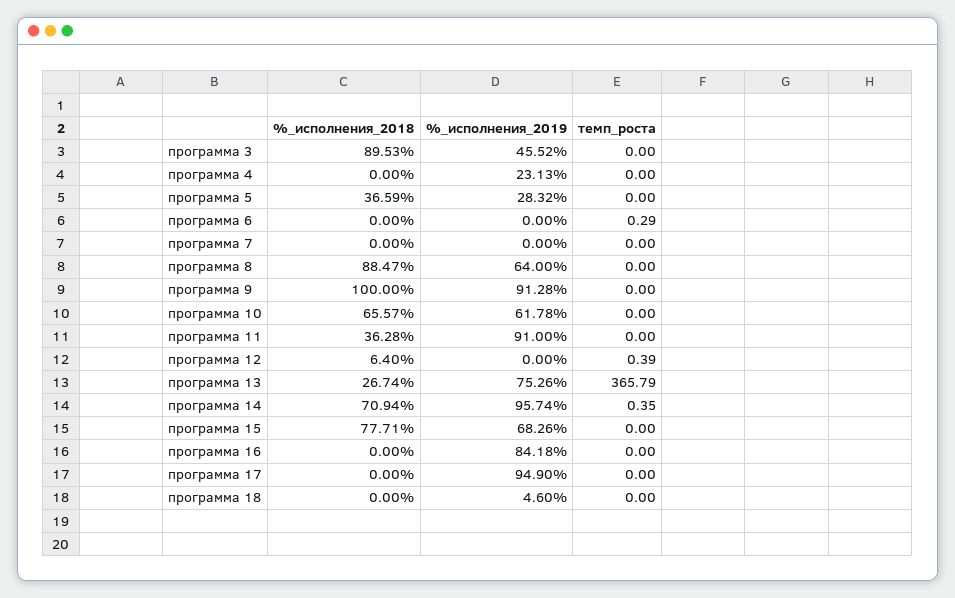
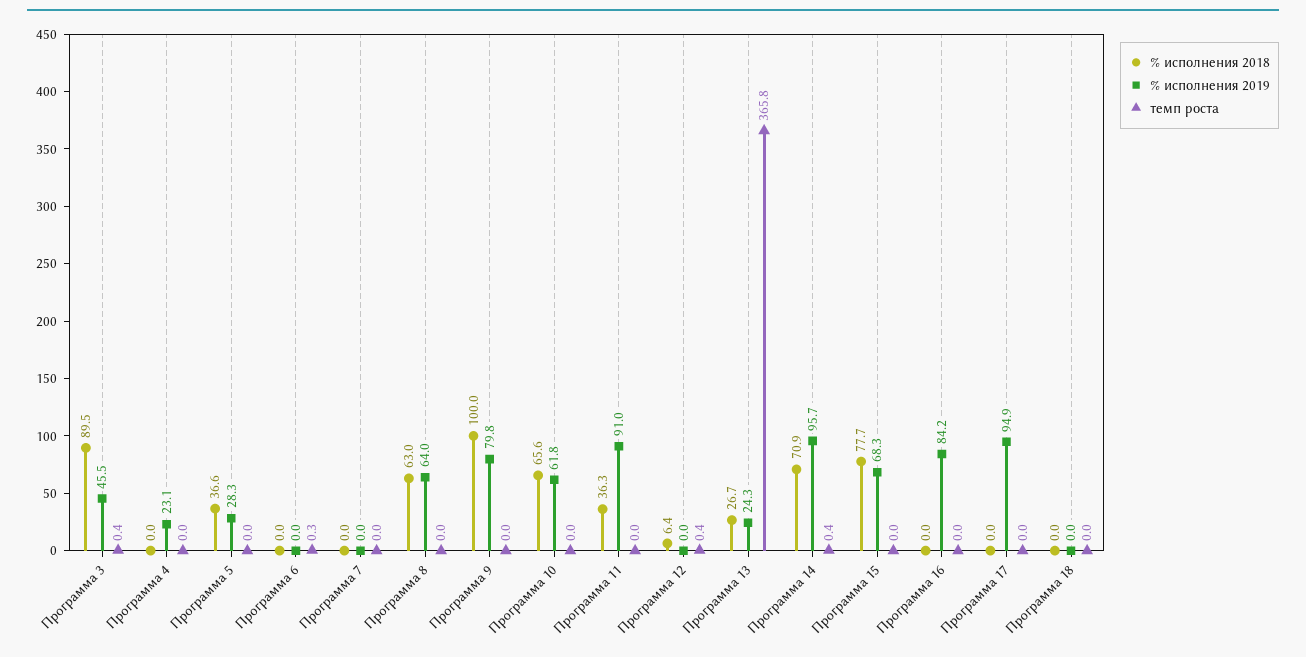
темп_роста, программа 3: 0 -> 0.4
%_исполнения_2018, программа 8: 88.47 -> 63
%_исполнения_2019, программа 9: 91.28 -> 79.8
%_исполнения_2019, программа 13: 75.26 -> 24.3
%_исполнения_2019, программа 18: 4.6 -> 0

